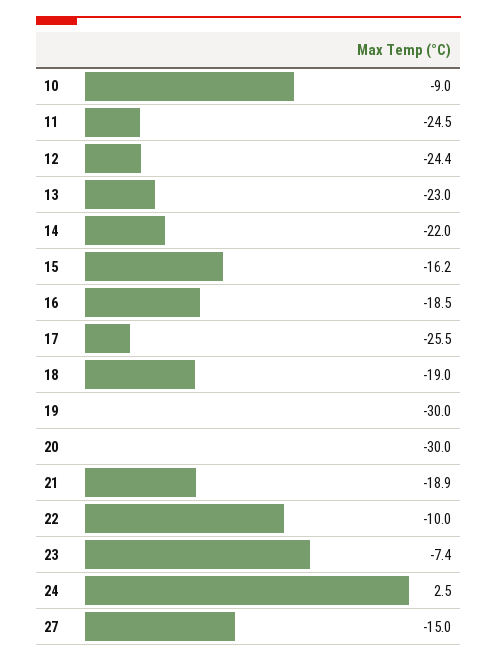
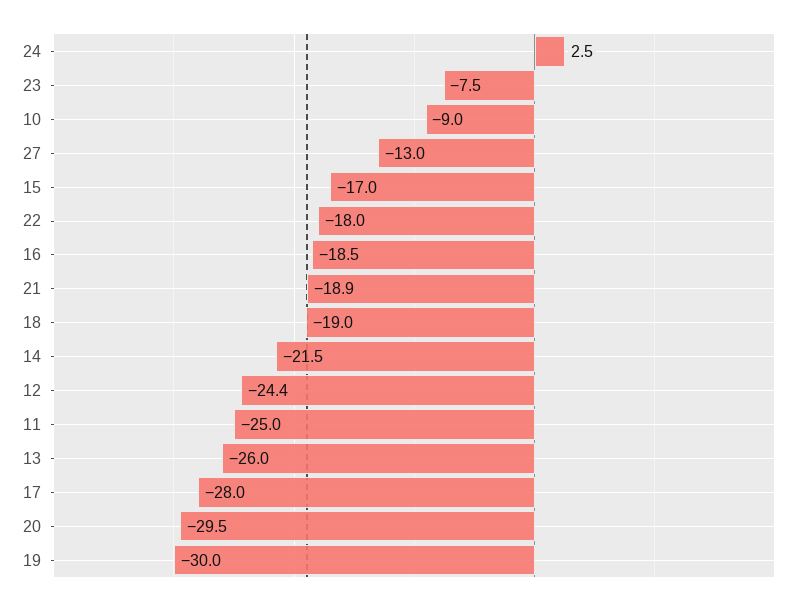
11: -24.5 -> -25
13: -23 -> -26
14: -22 -> -21.5
15: -16.2 -> -17
17: -25.5 -> -28
20: -30 -> -29.5
22: -10 -> -18
23: -7.4 -> -7.5
27: -15 -> -13

